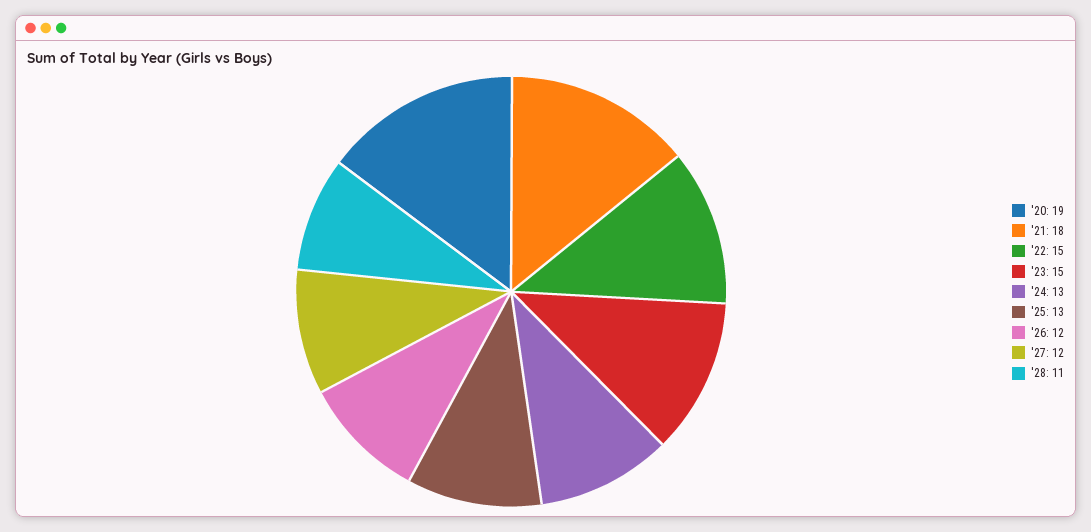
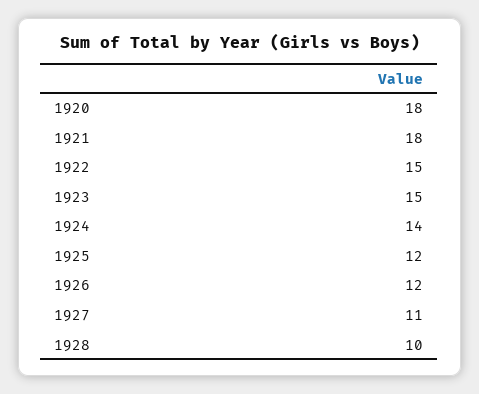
'20: 19 -> 18
'24: 13 -> 14
'25: 13 -> 12
'27: 12 -> 11
'28: 11 -> 10

